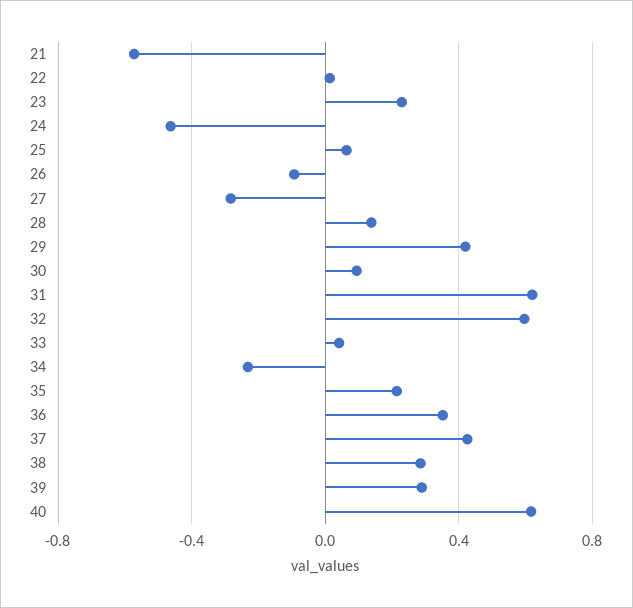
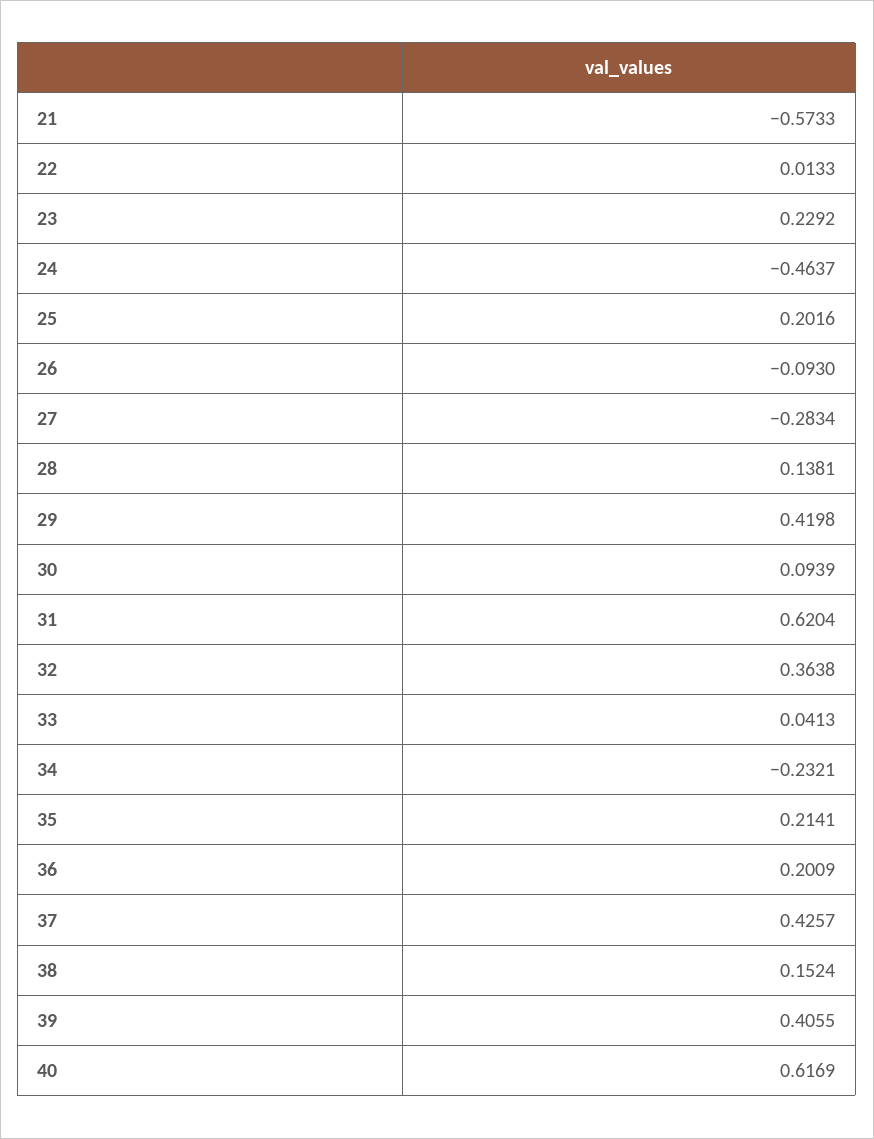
25: 0.05 -> 0.2016
32: 0.6 -> 0.3638
36: 0.35 -> 0.2009
38: 0.3 -> 0.1524
39: 0.3 -> 0.4055

